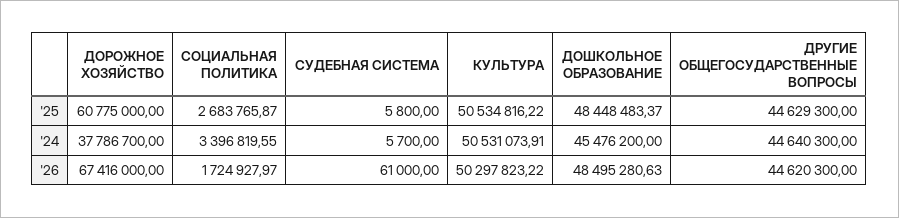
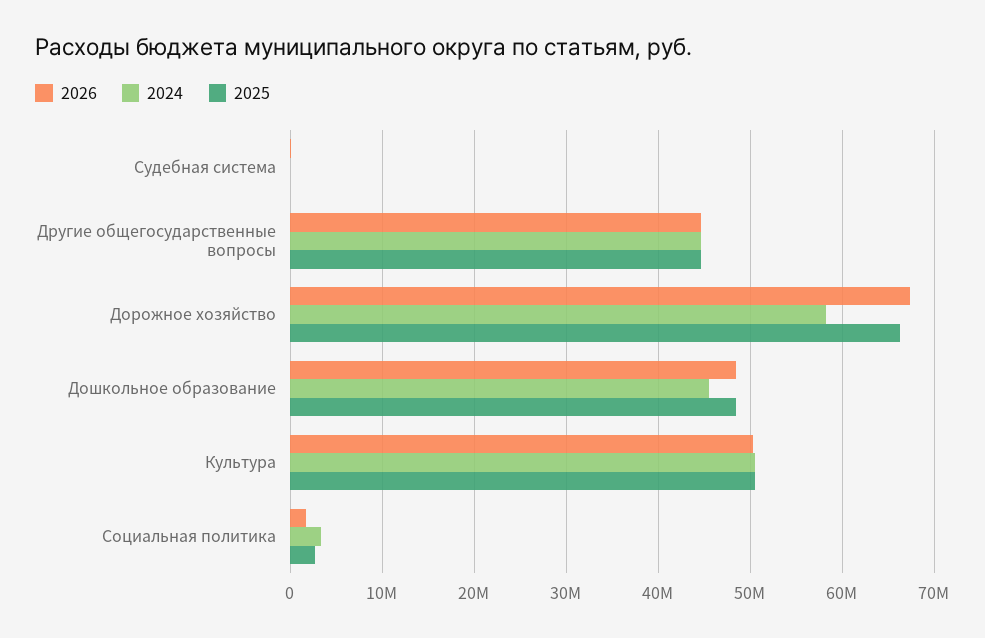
'25, ДОРОЖНОЕ ХОЗЯЙСТВО: 60775000 -> 66000000
'24, ДОРОЖНОЕ ХОЗЯЙСТВО: 37786700 -> 58000000

